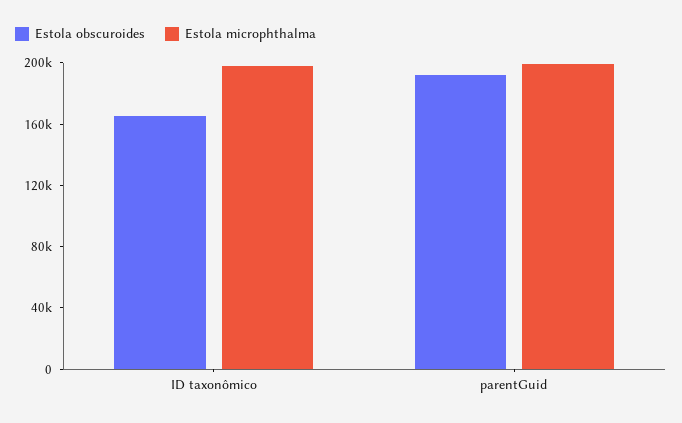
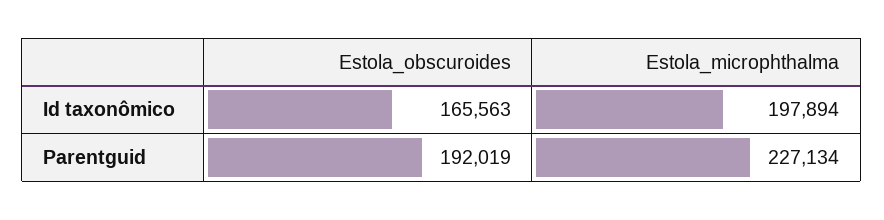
Estola microphthalma, parentGuid: 200000 -> 227134

